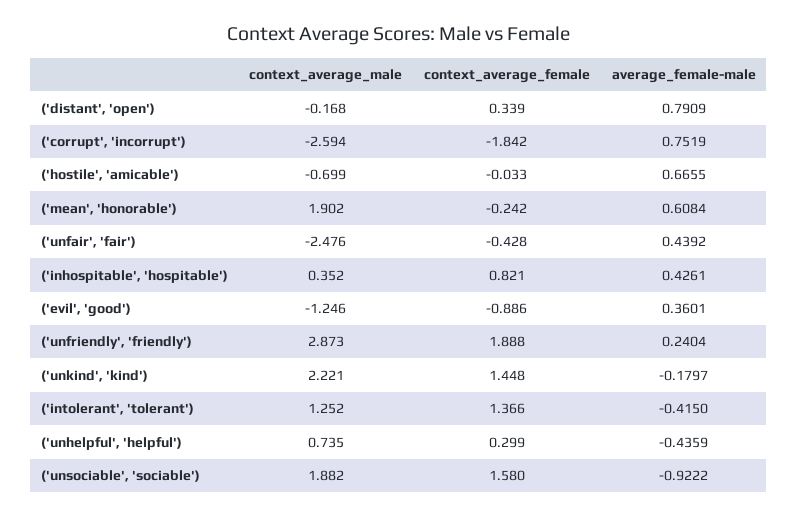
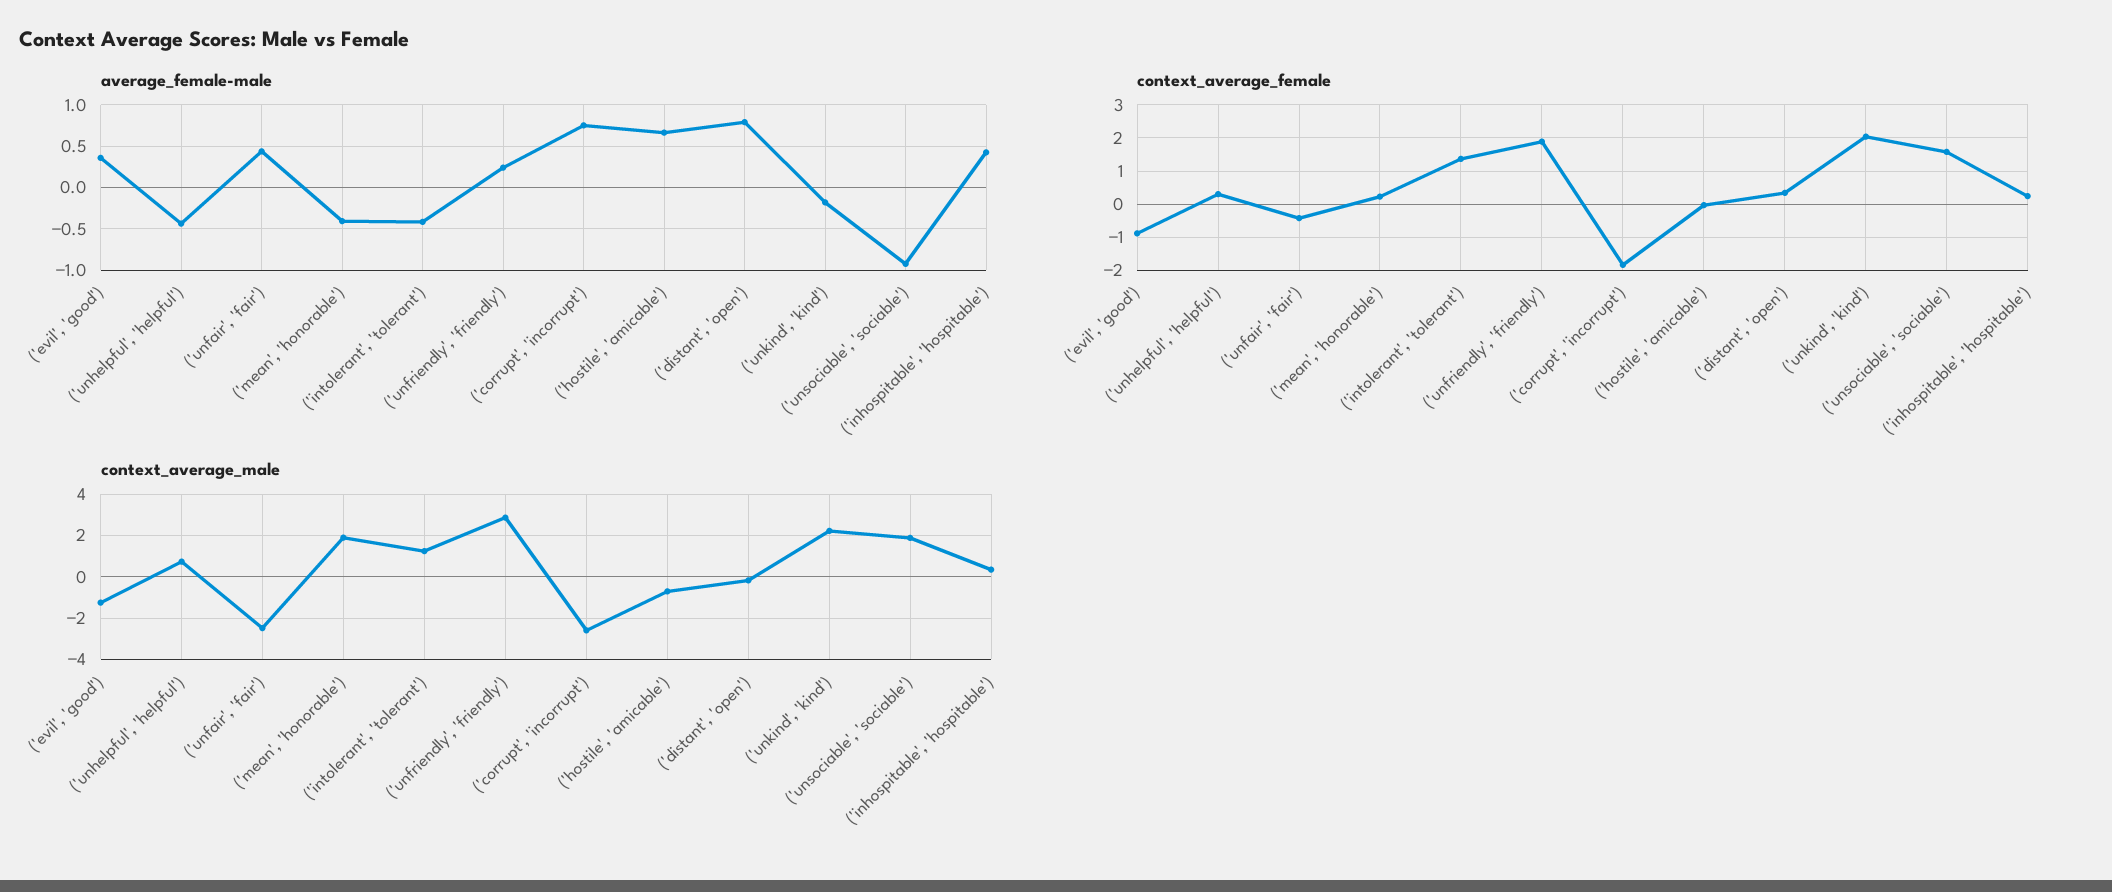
context_average_female, ('mean', 'honorable'): -0.242 -> 0.2
average_female-male, ('mean', 'honorable'): 0.6084 -> -0.4
context_average_female, ('inhospitable', 'hospitable'): 0.821 -> 0.2
context_average_female, ('unkind', 'kind'): 1.448 -> 2

